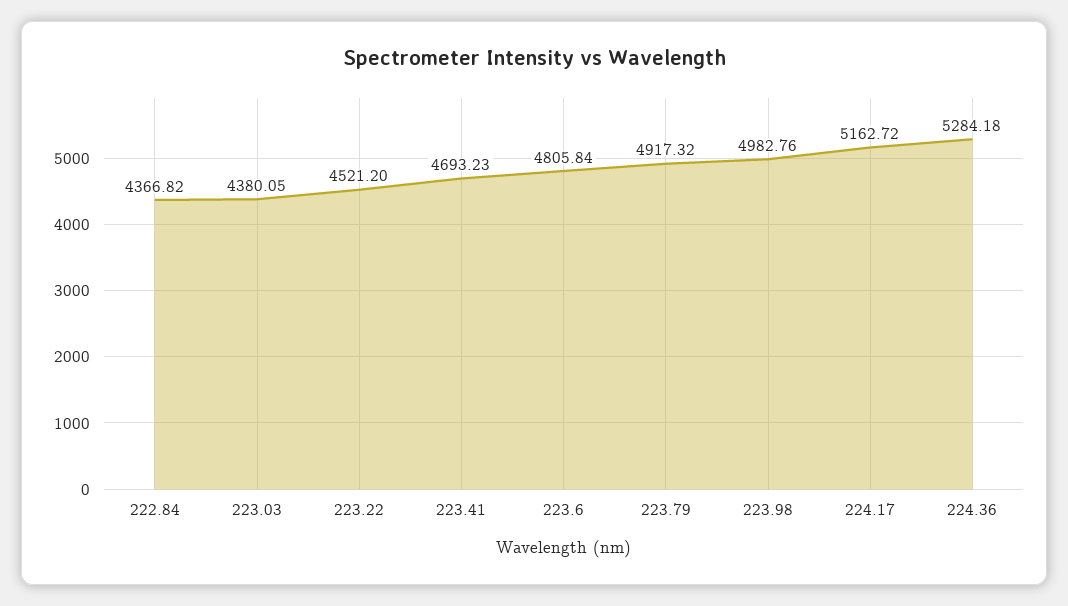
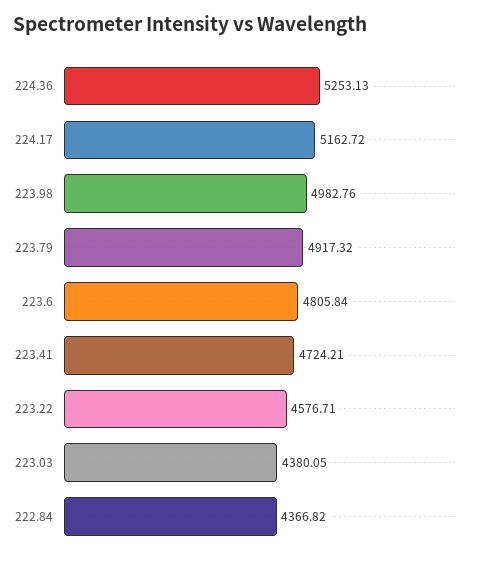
223.22: 4521.2 -> 4576.71
223.41: 4693.23 -> 4724.21
224.36: 5284.18 -> 5253.13

